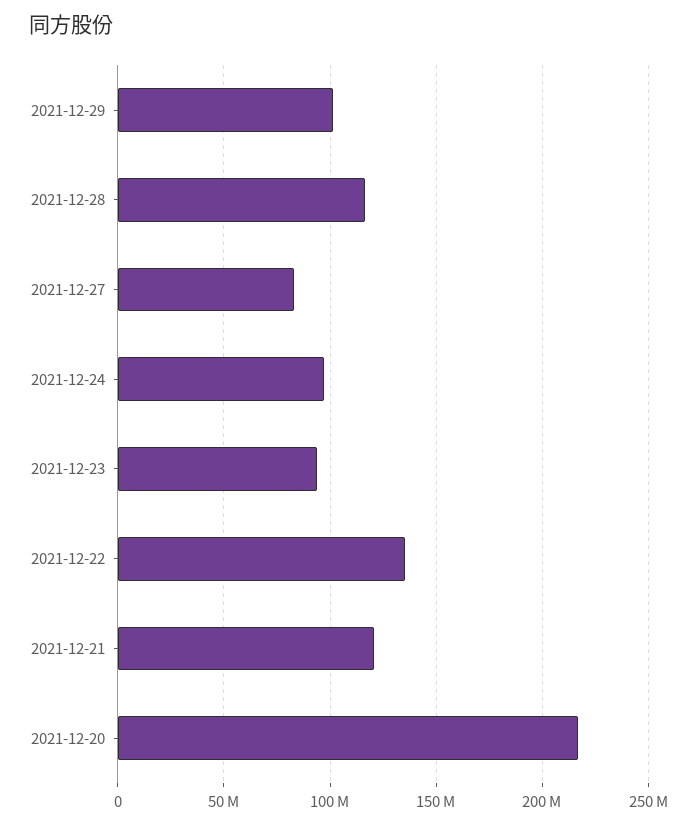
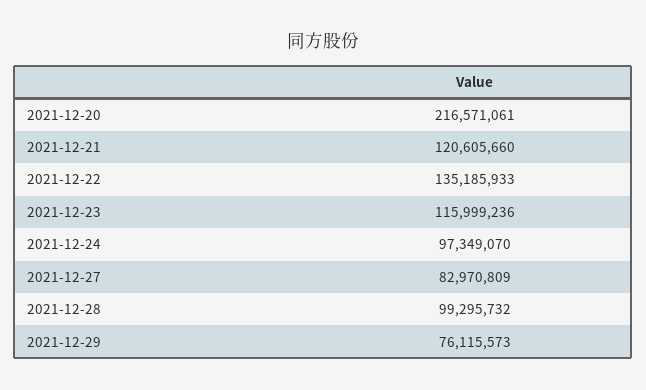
2021-12-29: 100000000 -> 76115573
2021-12-28: 115000000 -> 99295732
2021-12-23: 95000000 -> 115999236

